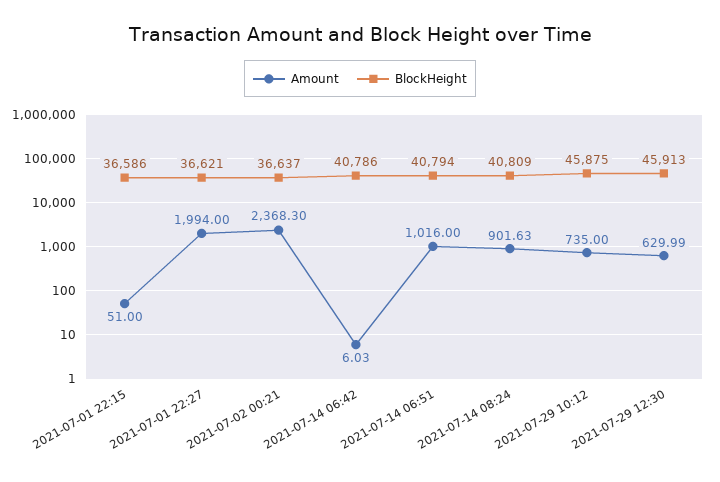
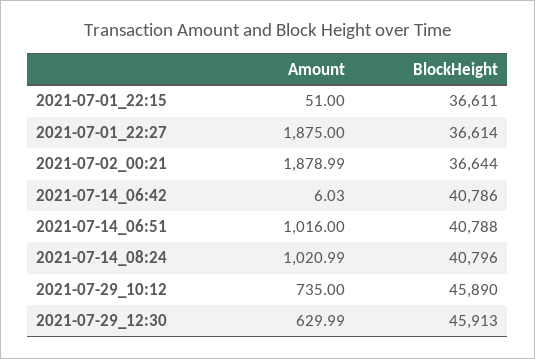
BlockHeight, 2021-07-01 22:15: 36586 -> 36611
Amount, 2021-07-01 22:27: 1994 -> 1875
BlockHeight, 2021-07-01 22:27: 36621 -> 36614
Amount, 2021-07-02 00:21: 2368.3 -> 1878.99
BlockHeight, 2021-07-02 00:21: 36637 -> 36644
BlockHeight, 2021-07-14 06:51: 40794 -> 40788
Amount, 2021-07-14 08:24: 901.63 -> 1020.99
BlockHeight, 2021-07-14 08:24: 40809 -> 40796
BlockHeight, 2021-07-29 10:12: 45875 -> 45890

